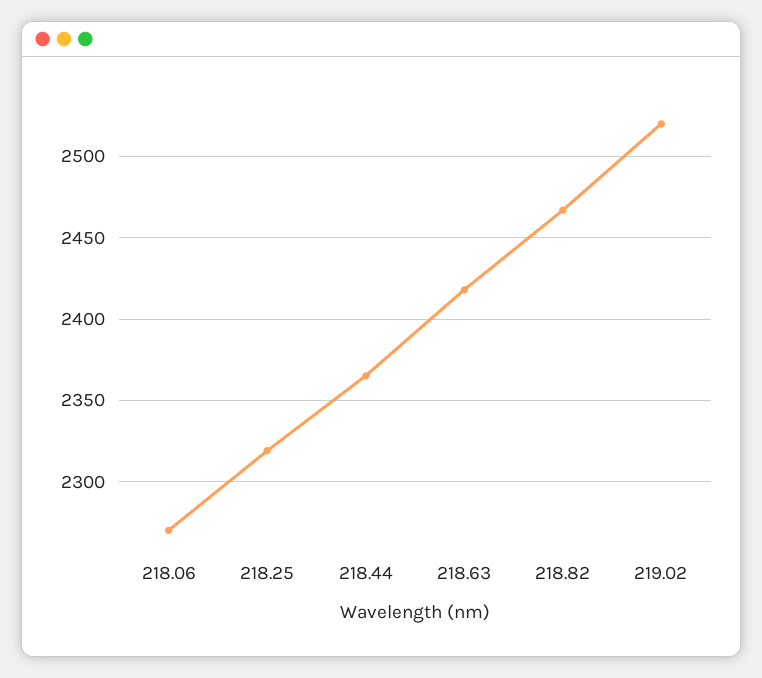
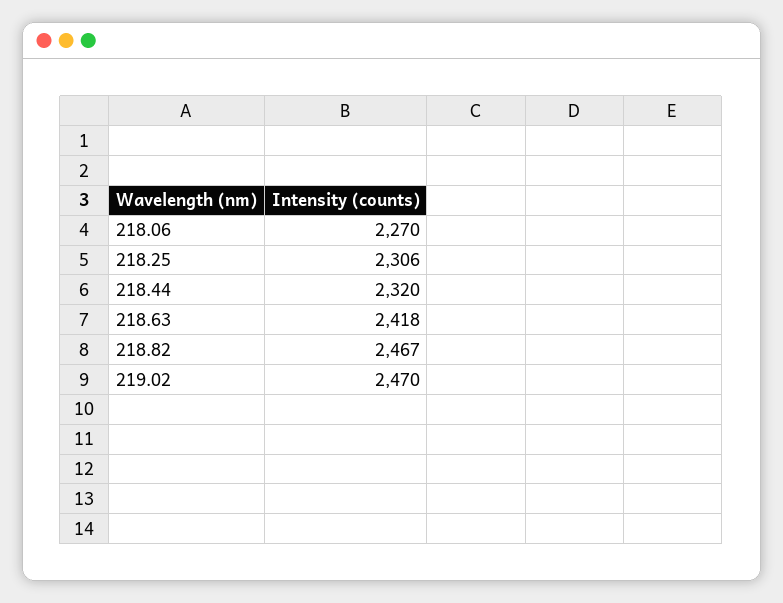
218.25: 2320 -> 2306
218.44: 2365 -> 2320
219.02: 2520 -> 2470

